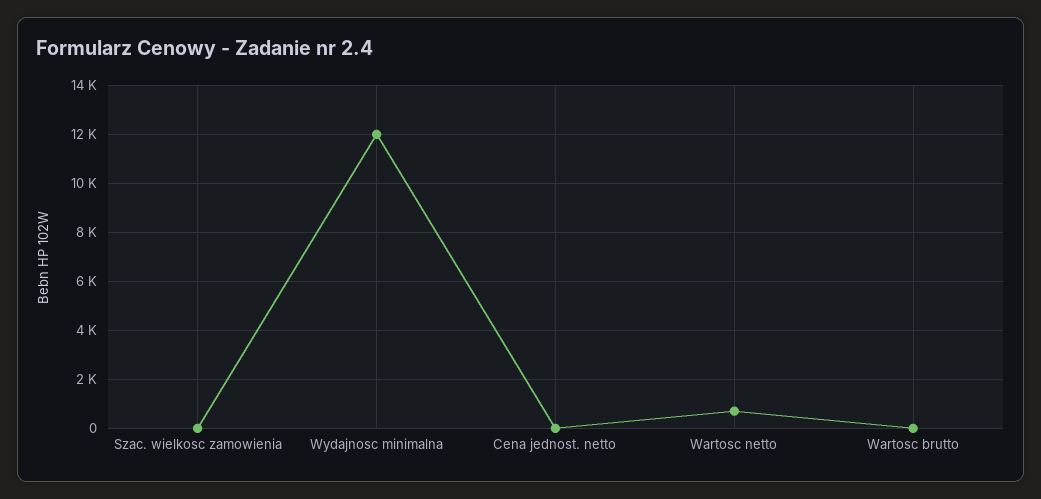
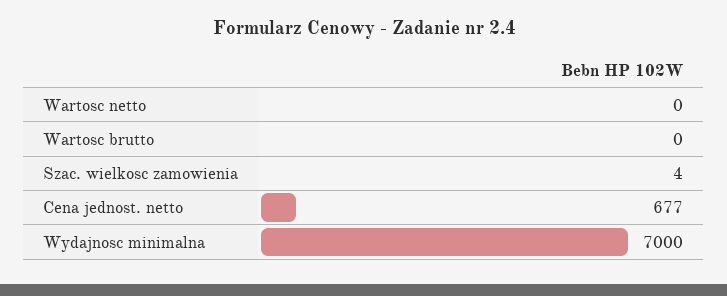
Wydajnosc minimalna: 12000 -> 7000
Cena jednost. netto: 0 -> 677
Wartosc netto: 750 -> 0

